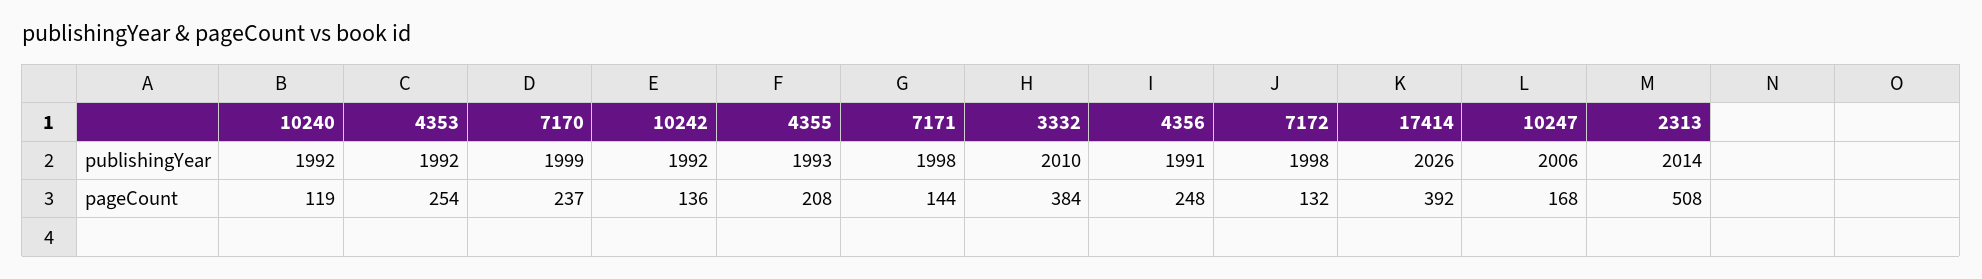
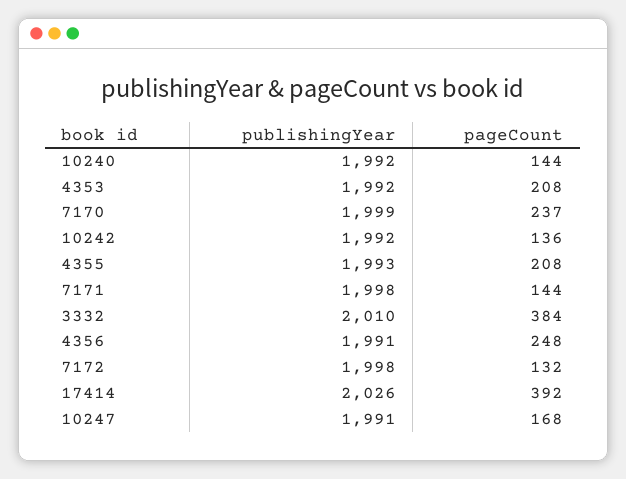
10247, publishingYear: 2006 -> 1991
2313, publishingYear: 2014 -> none
10240, pageCount: 119 -> 144
4353, pageCount: 254 -> 208
2313, pageCount: 508 -> none

